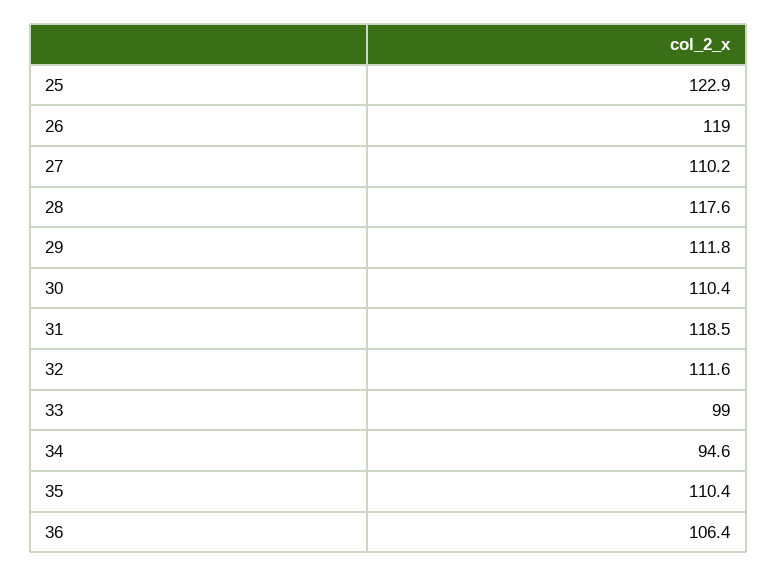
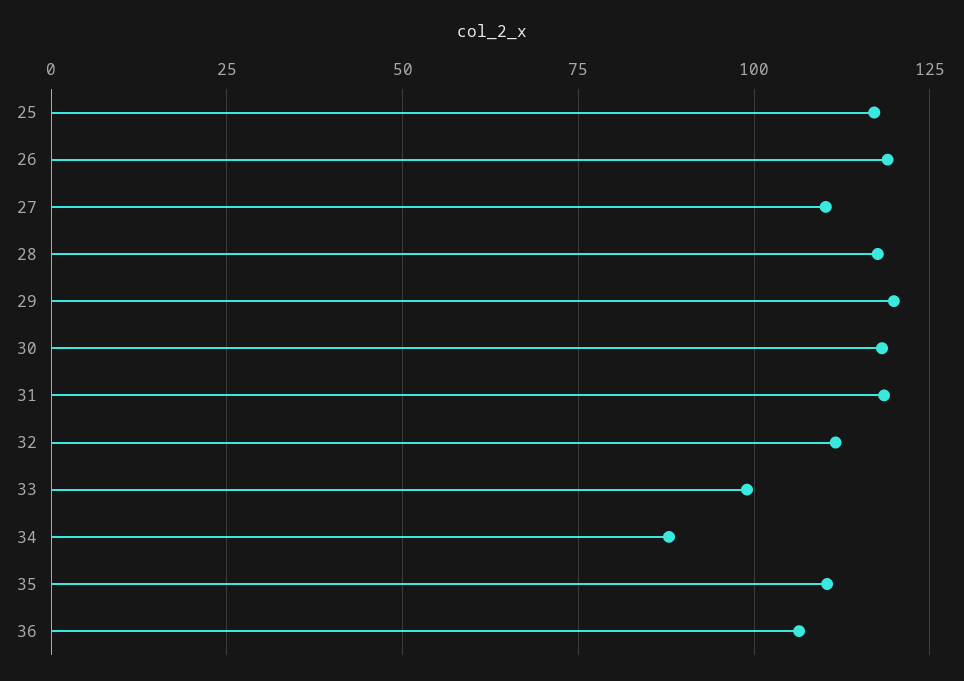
25: 122.9 -> 117.5
29: 111.8 -> 120
30: 110.4 -> 117.5
34: 94.6 -> 87.5

